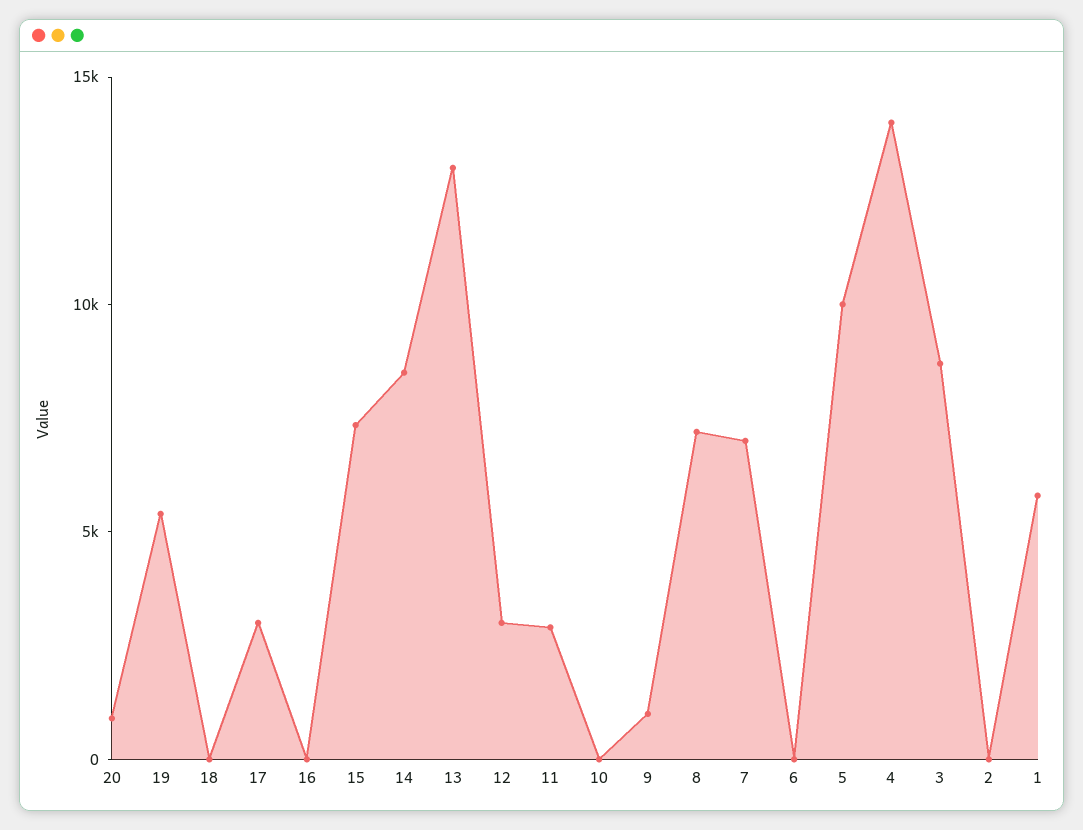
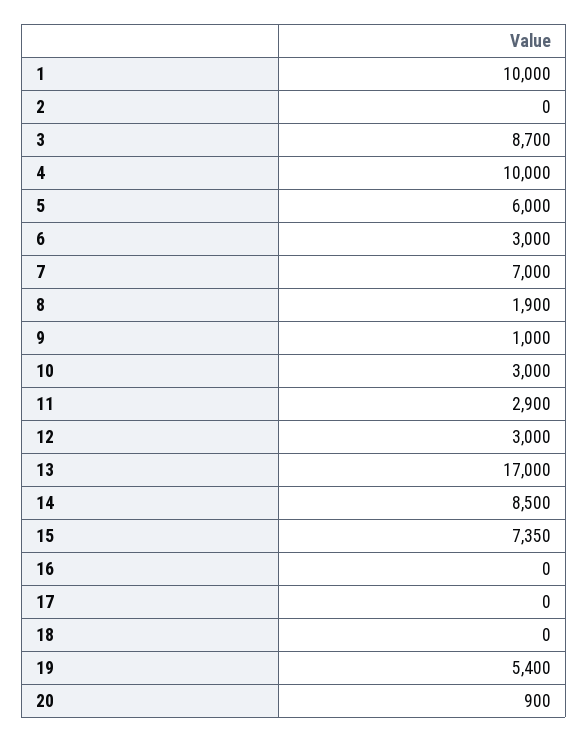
17: 3000 -> 0
13: 13000 -> 17000
10: 0 -> 3000
8: 7000 -> 1900
6: 0 -> 3000
5: 10000 -> 6000
4: 14000 -> 10000
1: 6000 -> 10000

